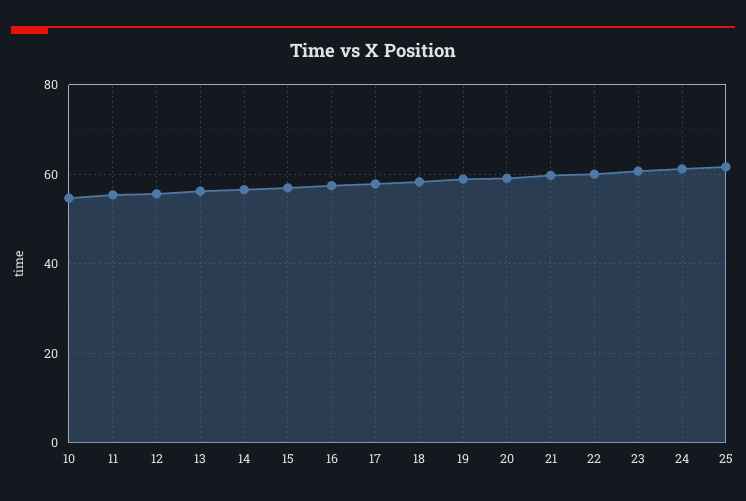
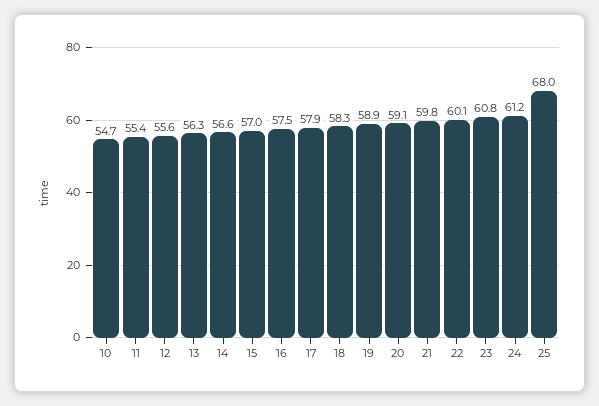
25: 62 -> 68

